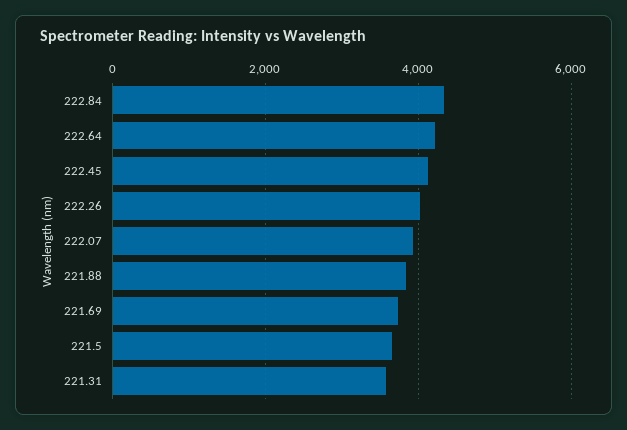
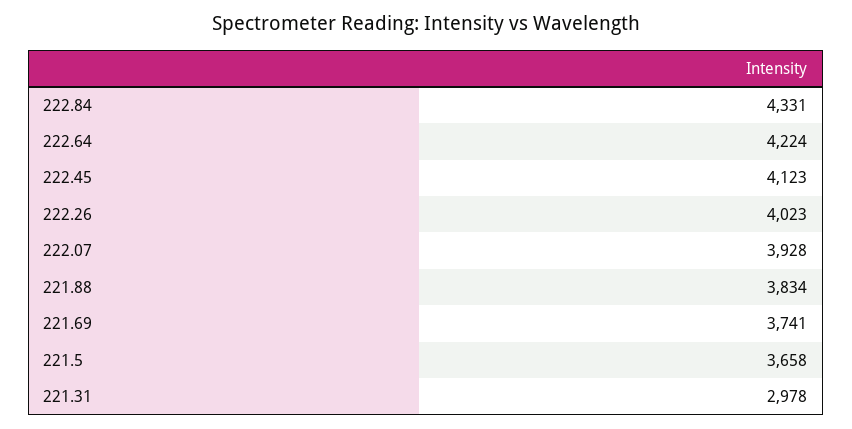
221.31: 3600 -> 2978

